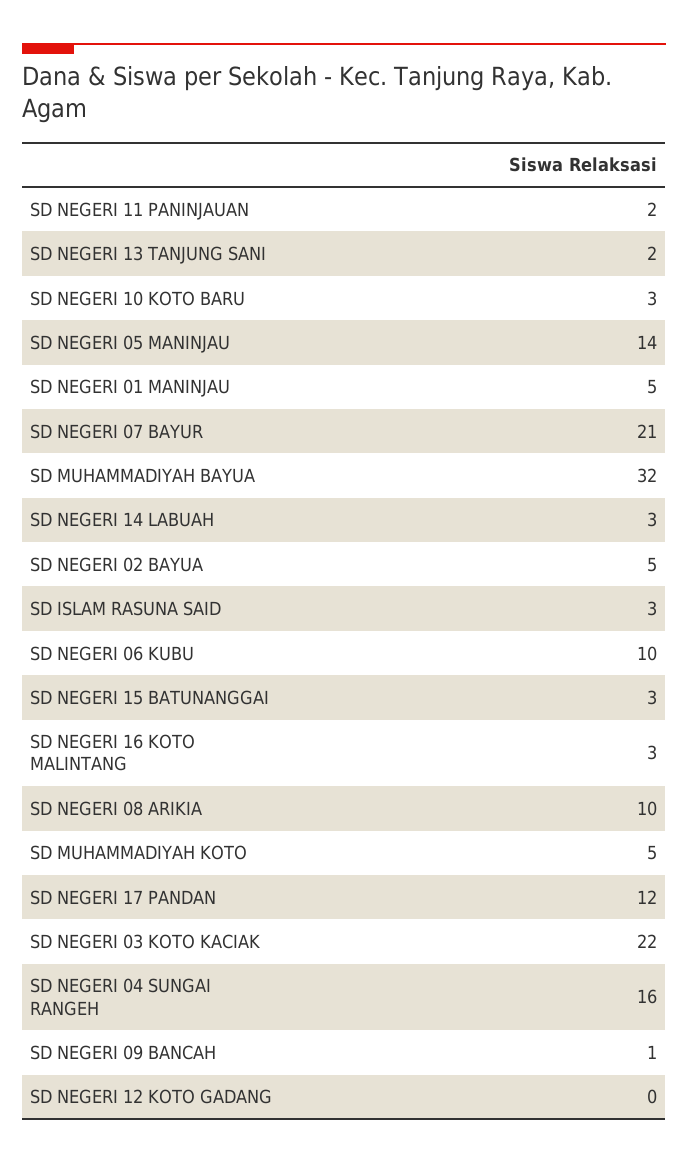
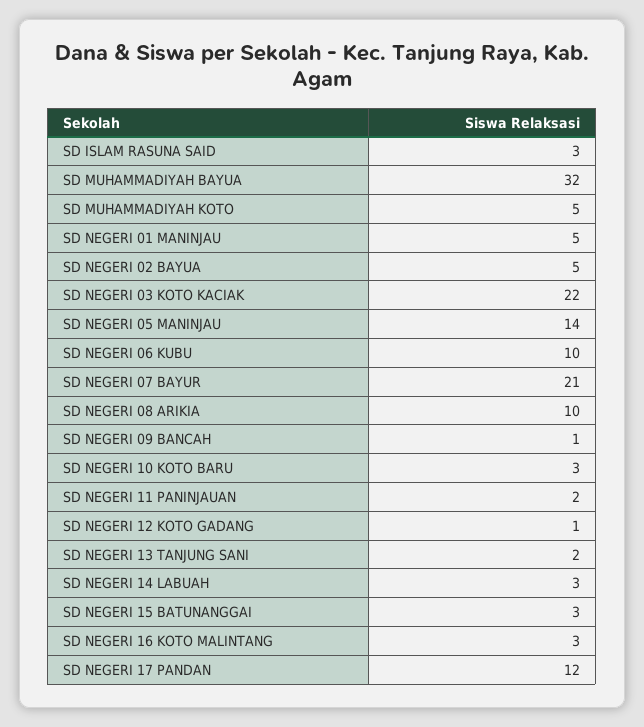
SD NEGERI 04 SUNGAI RANGEH: 16 -> none
SD NEGERI 12 KOTO GADANG: 0 -> 1

